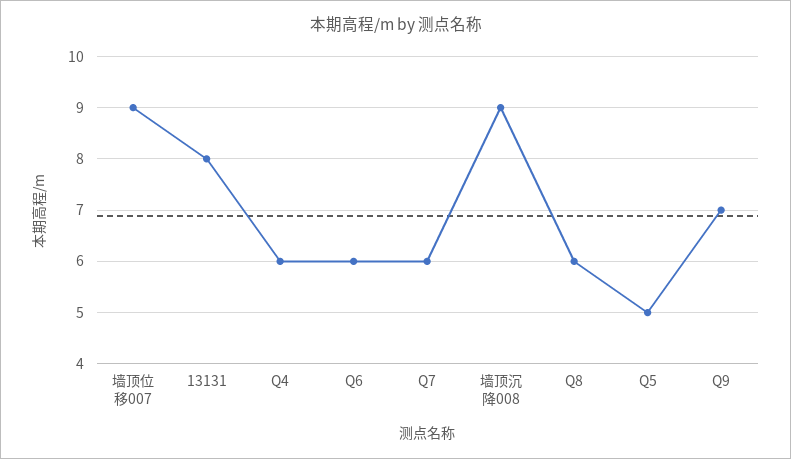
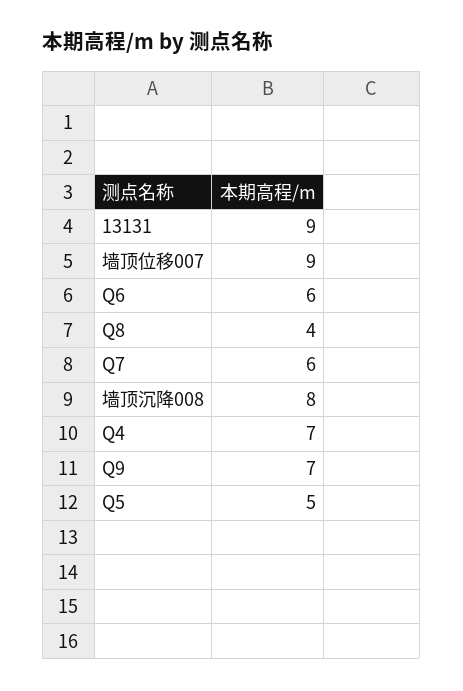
13131: 8 -> 9
Q4: 6 -> 7
墙顶沉降008: 9 -> 8
Q8: 6 -> 4

